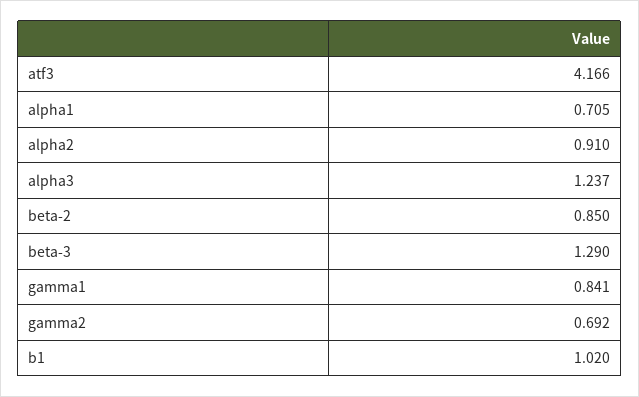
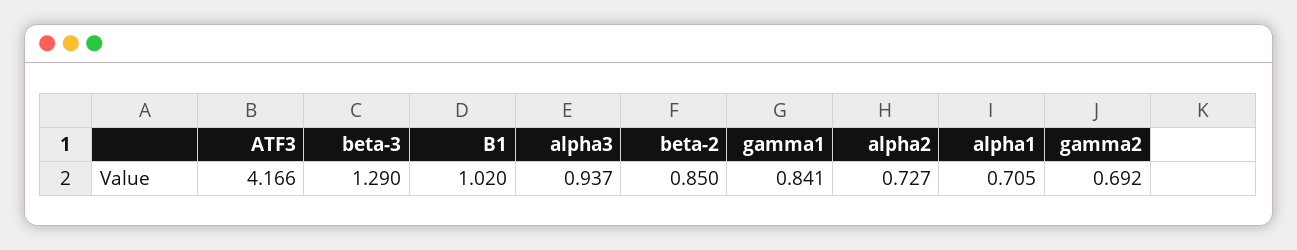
alpha2: 0.91 -> 0.727
alpha3: 1.237 -> 0.937

